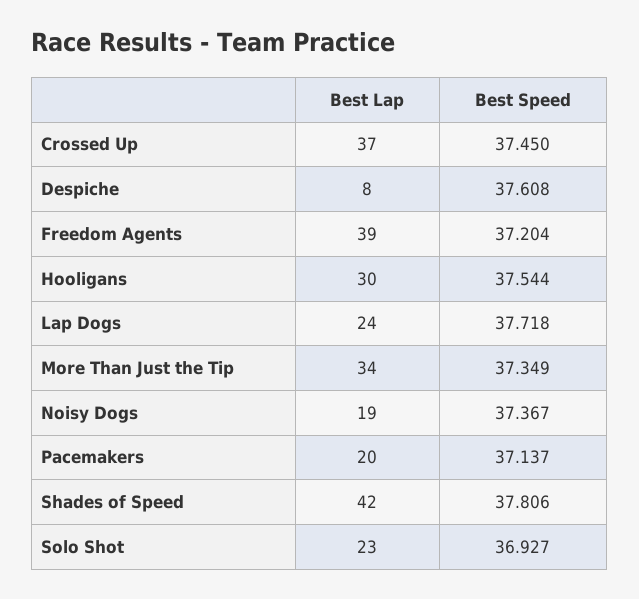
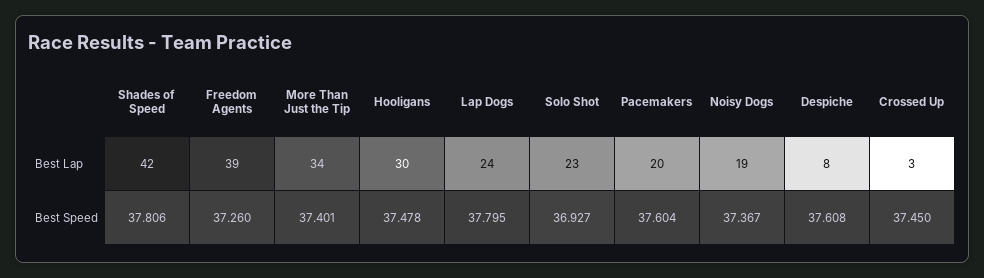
Best Lap, Crossed Up: 37 -> 3
Best Speed, Freedom Agents: 37.204 -> 37.26
Best Speed, Hooligans: 37.544 -> 37.478
Best Speed, Lap Dogs: 37.718 -> 37.795
Best Speed, More Than Just the Tip: 37.349 -> 37.401
Best Speed, Pacemakers: 37.137 -> 37.604

